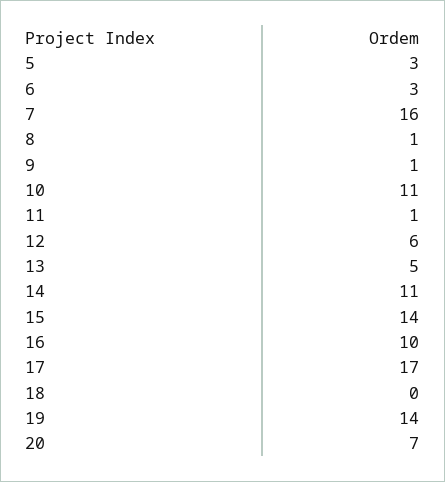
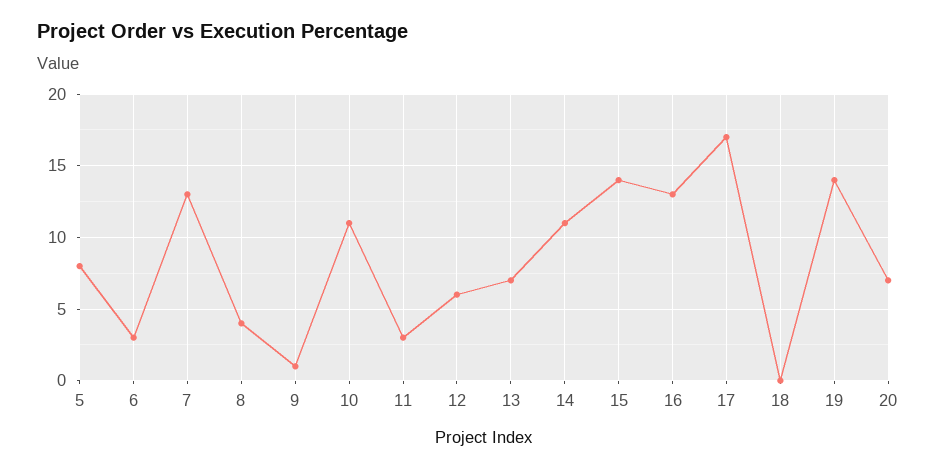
5: 3 -> 8
7: 16 -> 13
8: 1 -> 4
11: 1 -> 3
13: 5 -> 7
16: 10 -> 13

